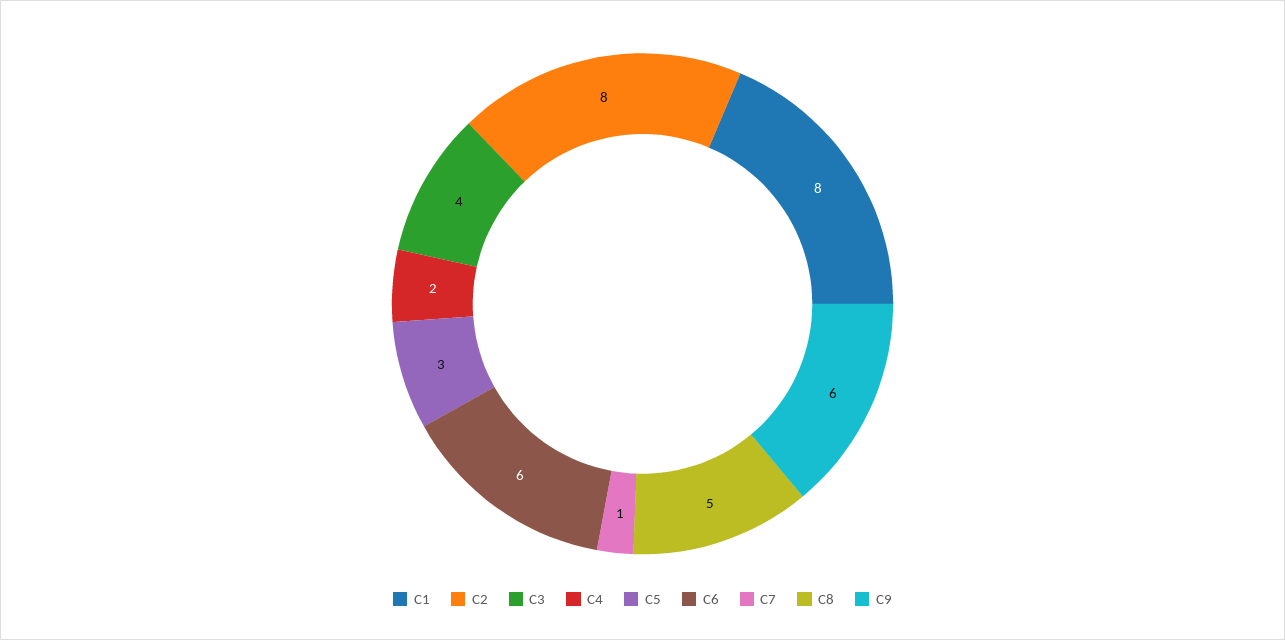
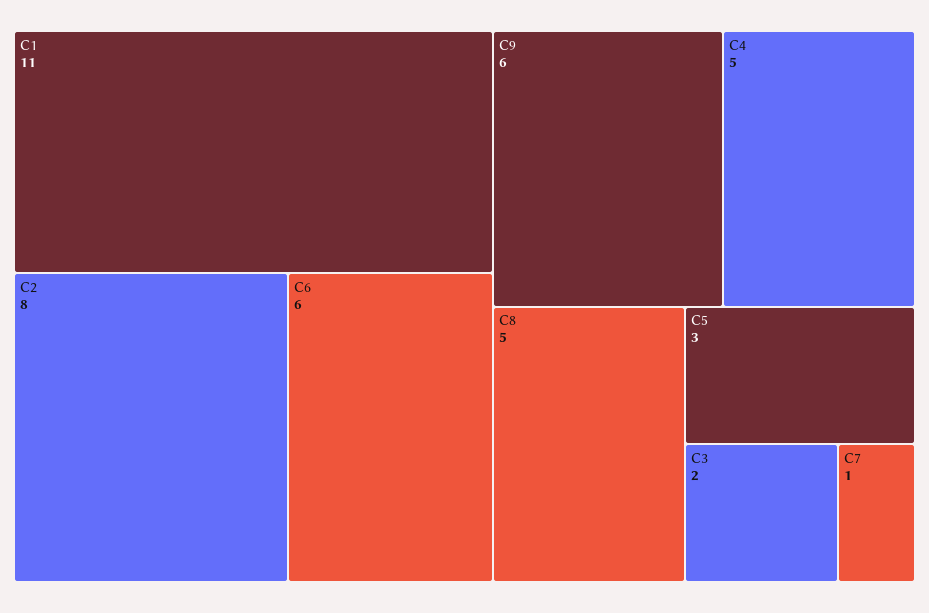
C1: 8 -> 11
C3: 4 -> 2
C4: 2 -> 5

